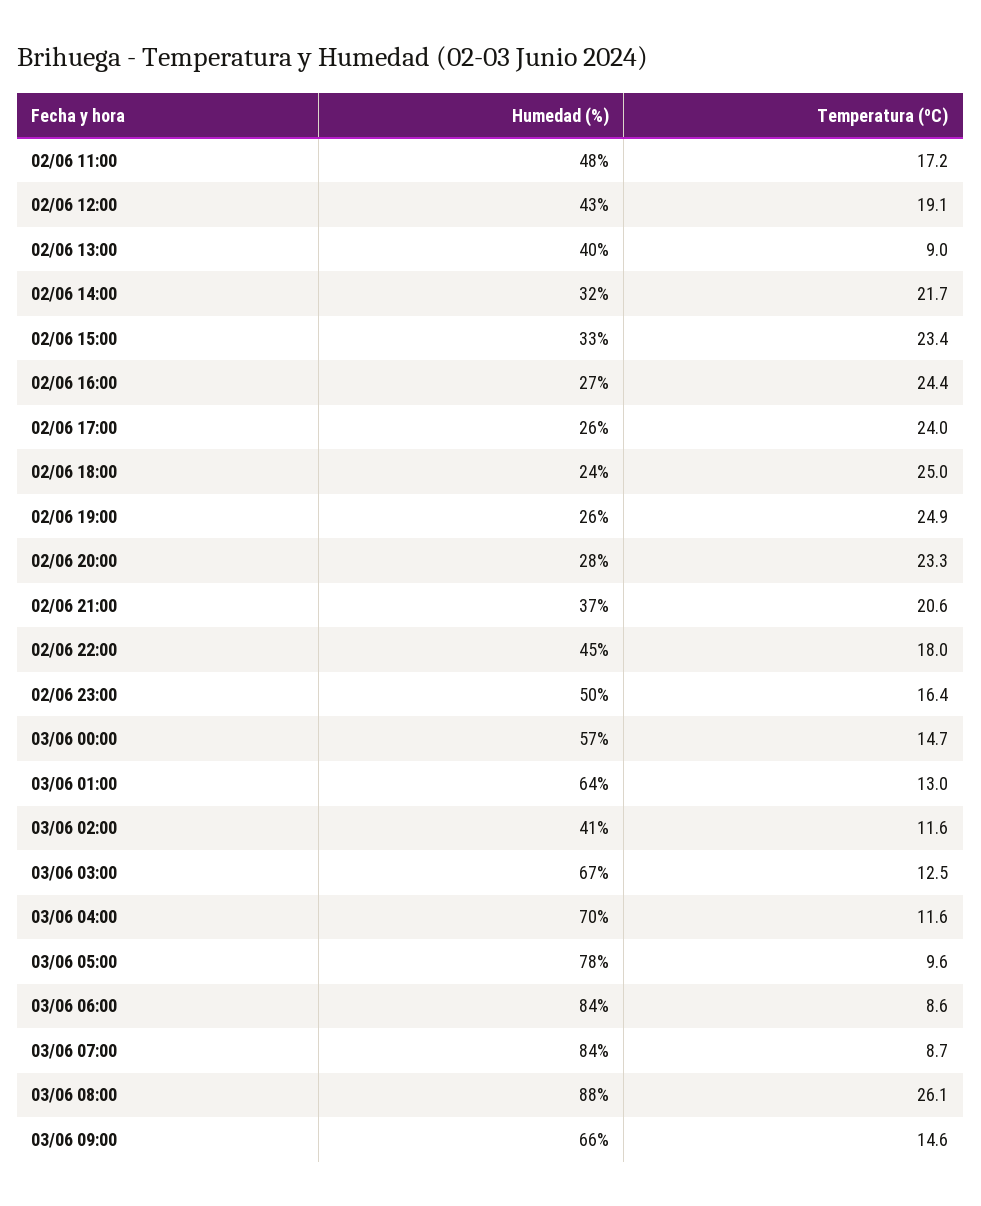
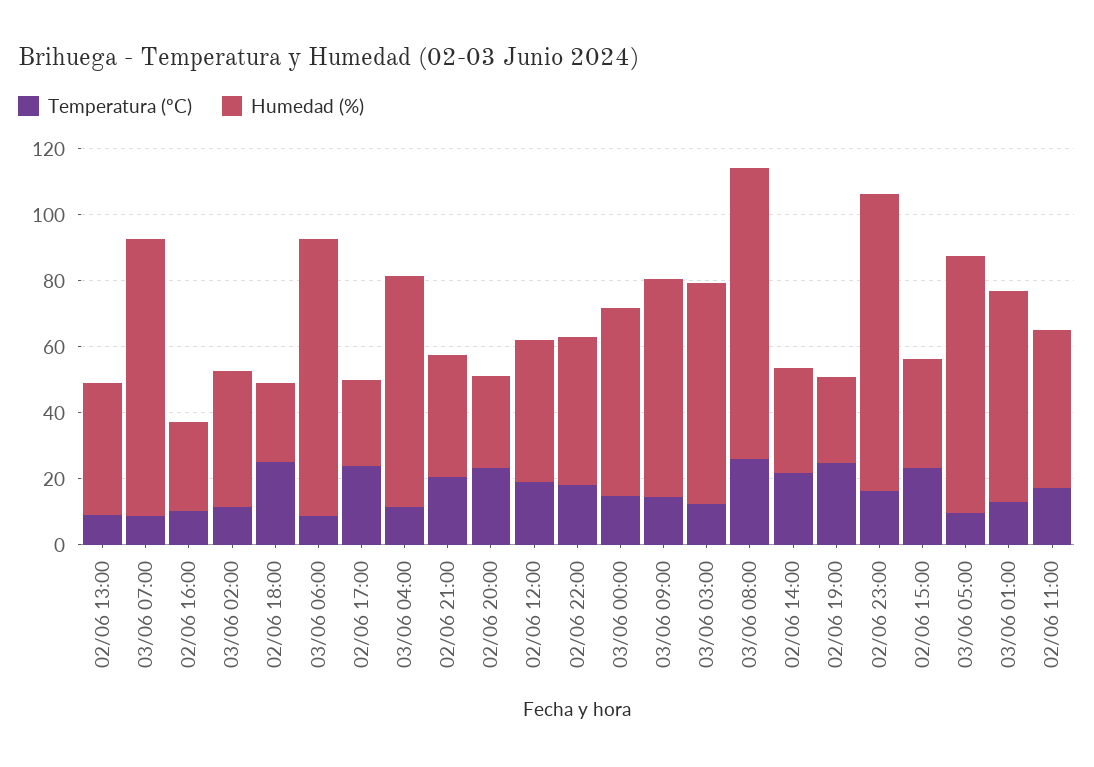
Temperatura (ºC), 02/06 16:00: 24.4 -> 10
Humedad (%), 02/06 23:00: 50 -> 90

